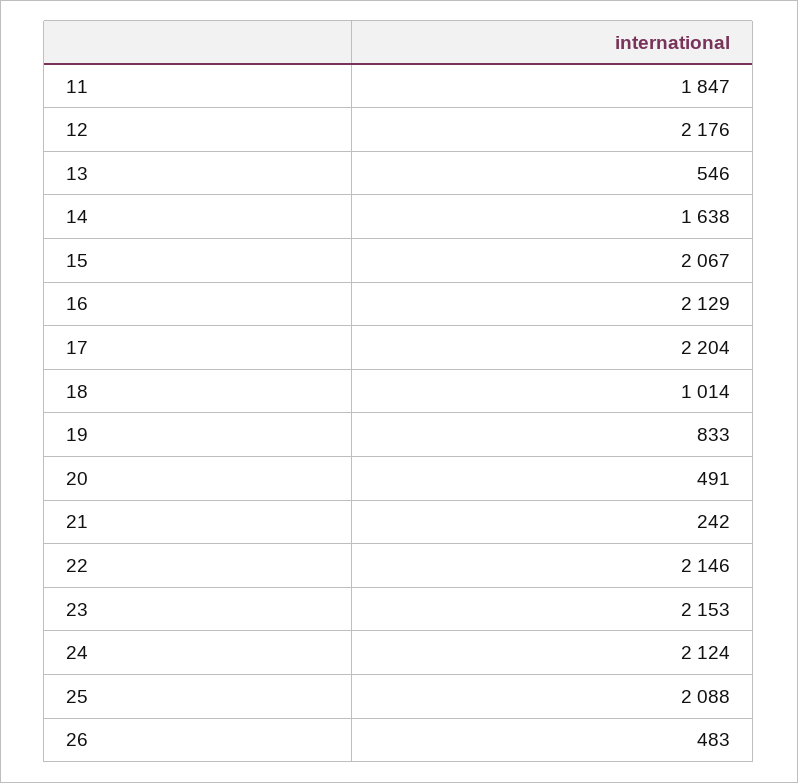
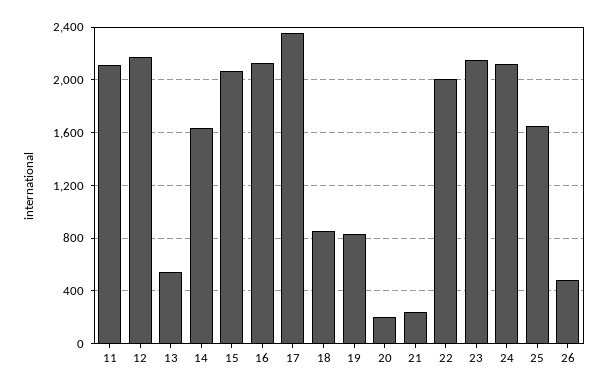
11: 1847 -> 2100
17: 2204 -> 2350
18: 1014 -> 850
20: 491 -> 200
22: 2146 -> 2000
25: 2088 -> 1650

